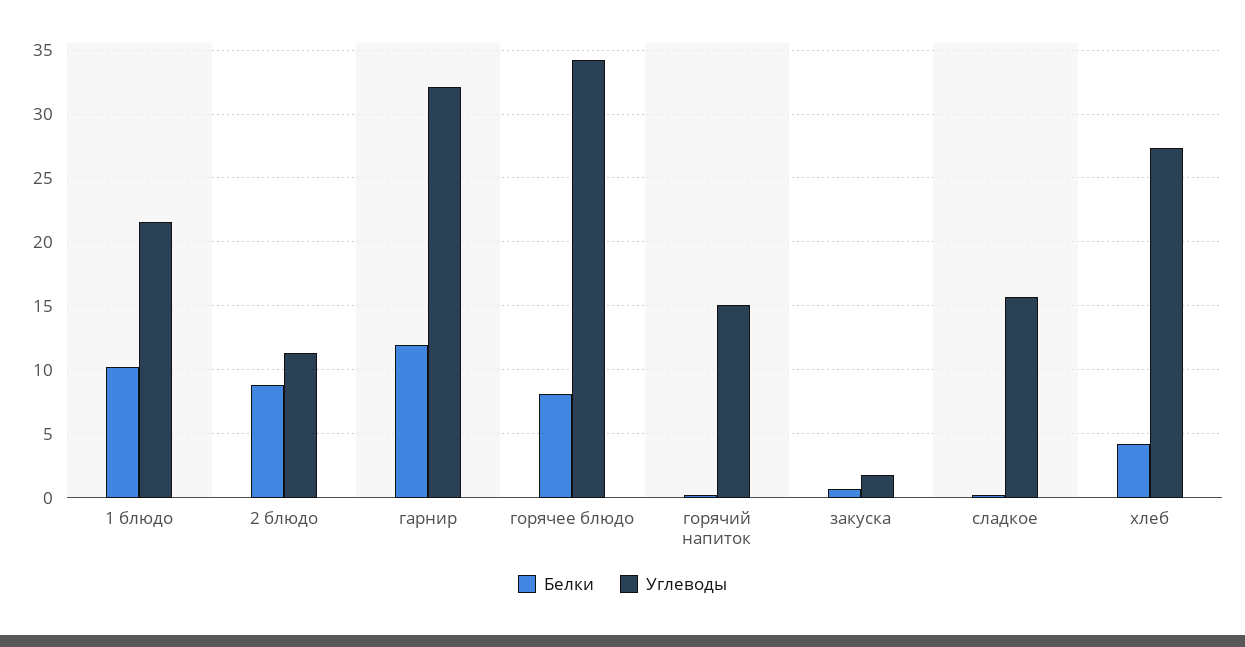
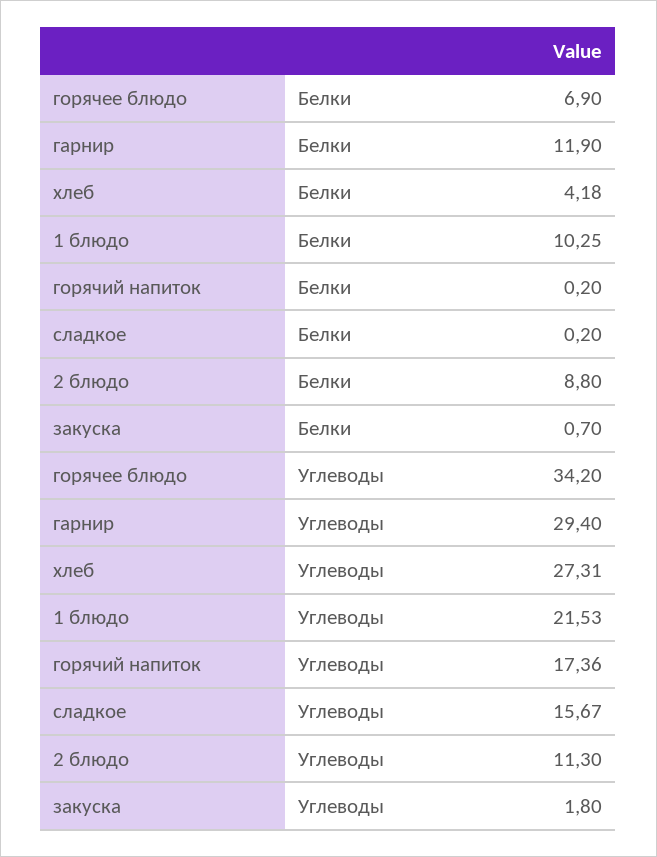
Углеводы, гарнир: 32 -> 29.4
Белки, горячее блюдо: 8 -> 6.9
Углеводы, горячий напиток: 15 -> 17.36

